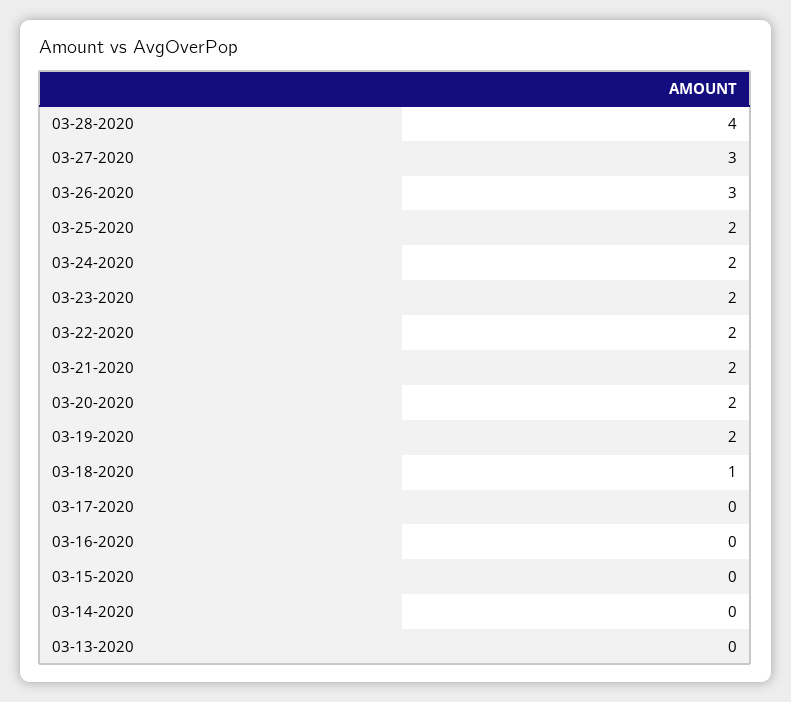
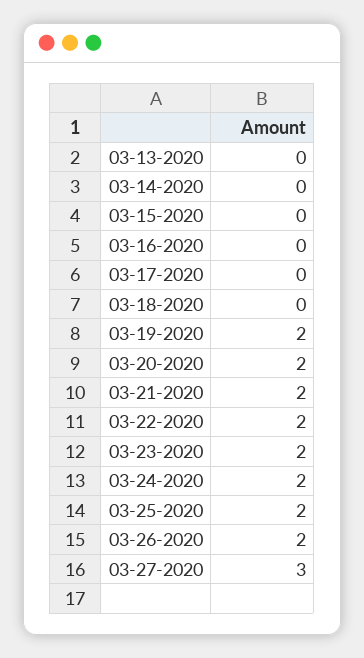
03-28-2020: 4 -> none
03-26-2020: 3 -> 2
03-18-2020: 1 -> 0

